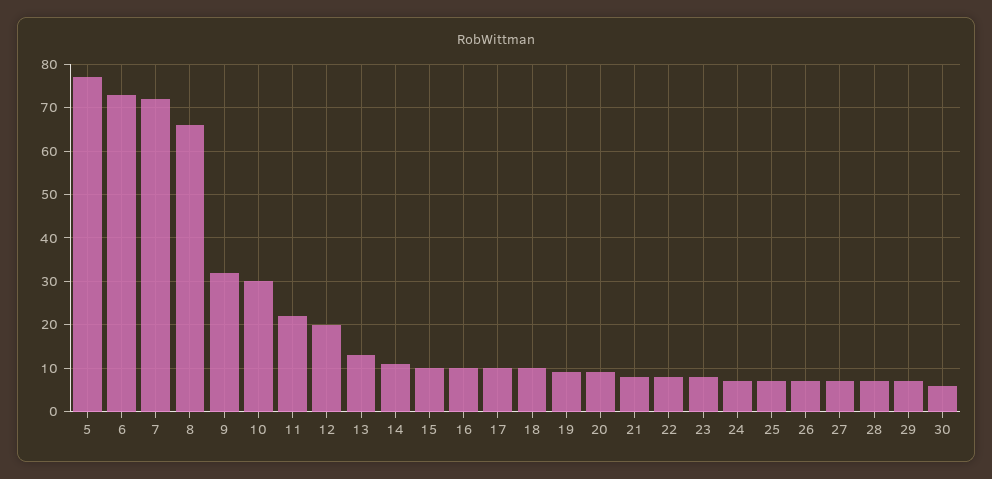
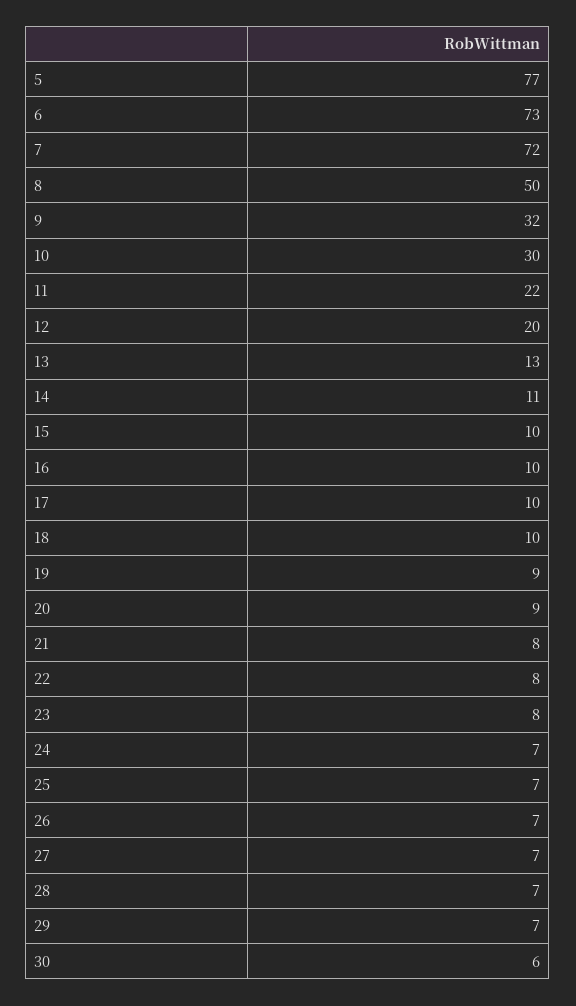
8: 65 -> 50

